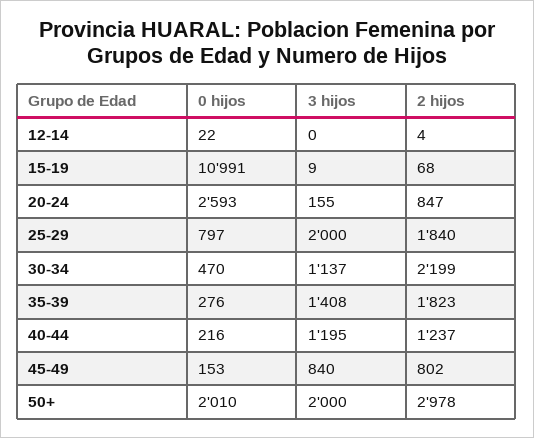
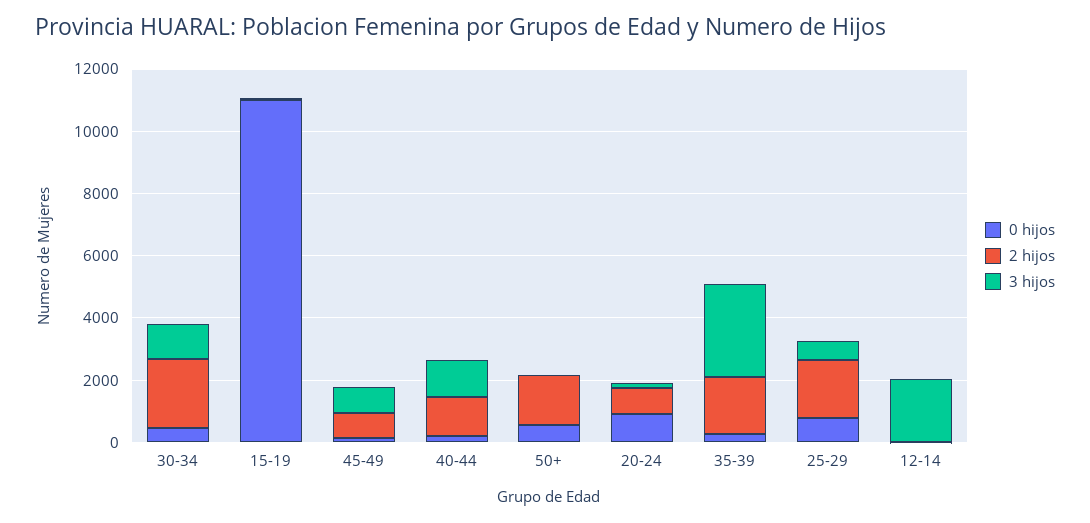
3 hijos, 12-14: 0 -> 2000
0 hijos, 20-24: 2593 -> 1000
3 hijos, 25-29: 2000 -> 500
3 hijos, 35-39: 1408 -> 3000
0 hijos, 50+: 2010 -> 500
3 hijos, 50+: 2000 -> 0
2 hijos, 50+: 2978 -> 1500

